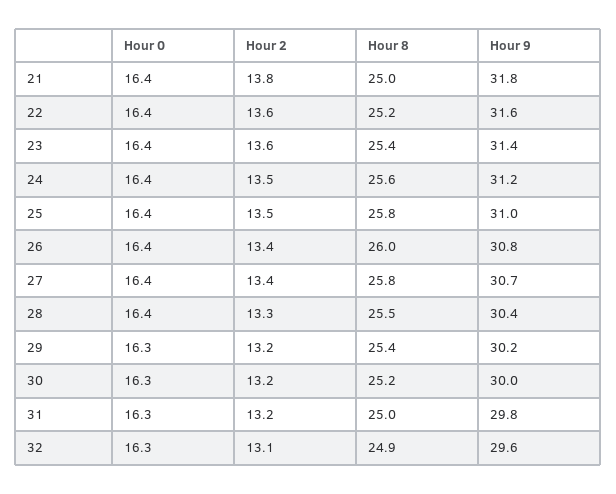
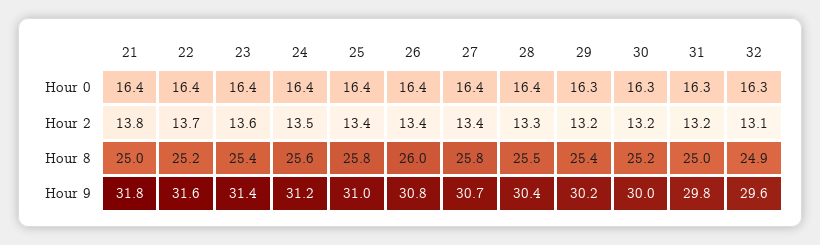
Hour 2, 22: 13.6 -> 13.7
Hour 2, 25: 13.5 -> 13.4

